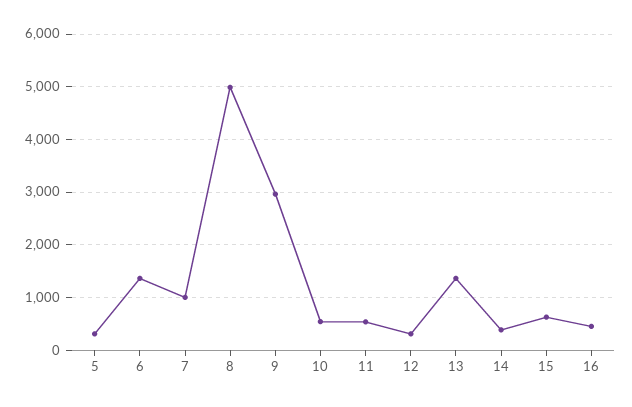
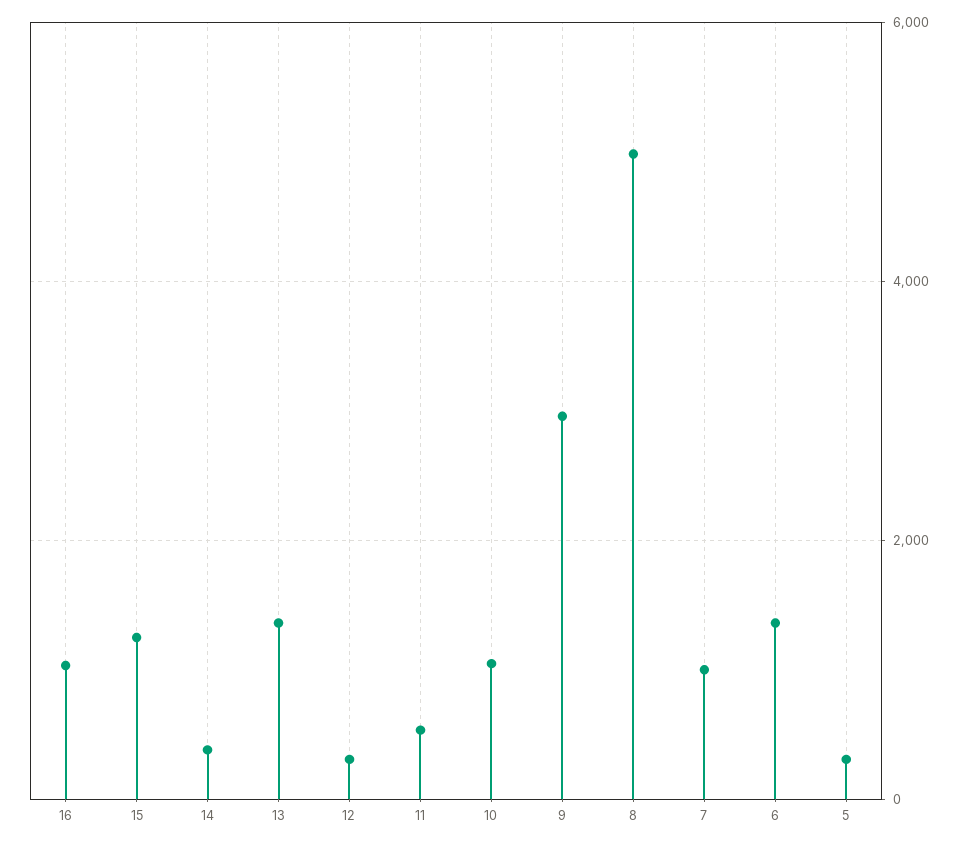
10: 600 -> 1000
15: 600 -> 1200
16: 400 -> 1000

